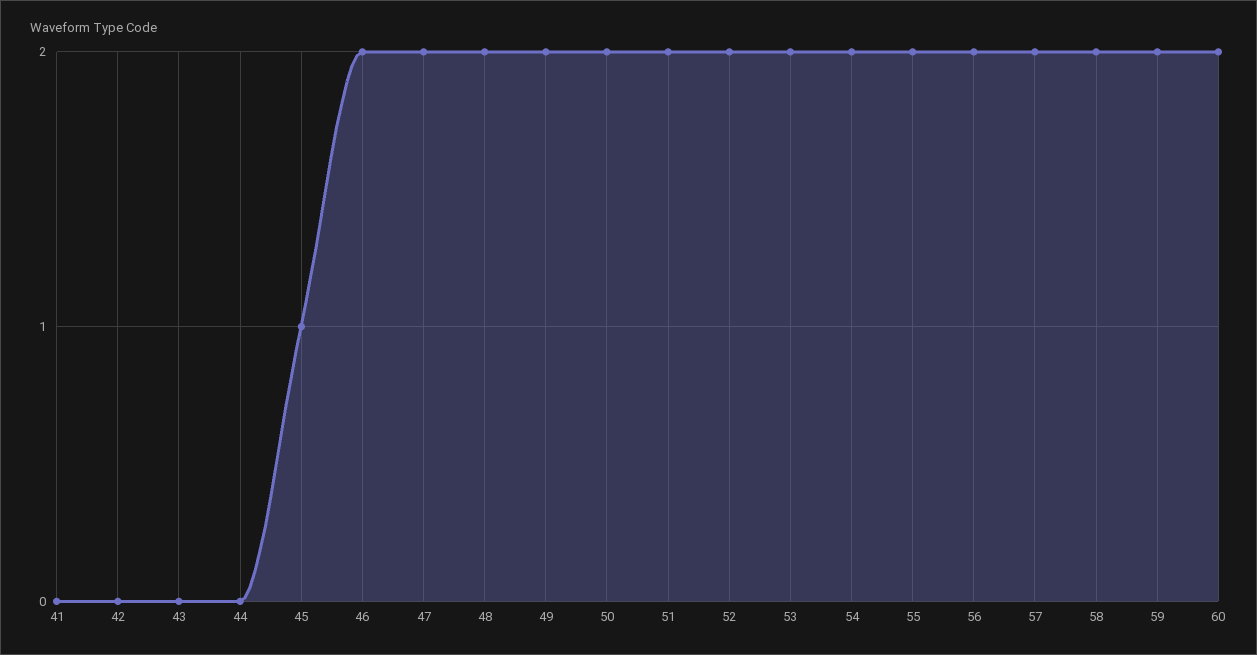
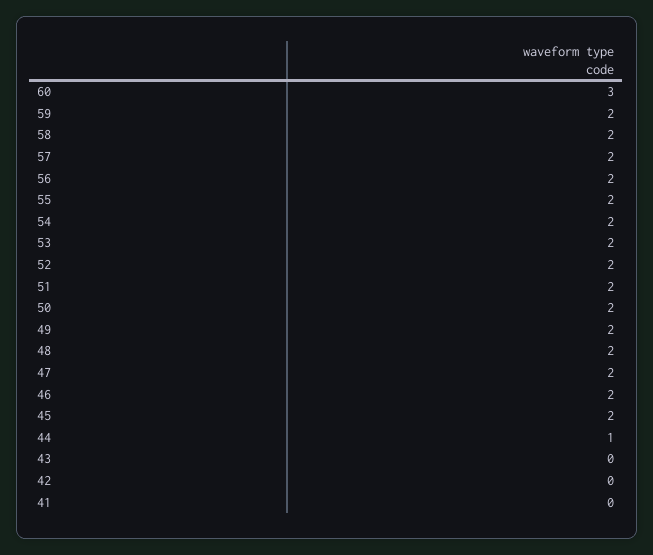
44: 0 -> 1
45: 1 -> 2
60: 2 -> 3

